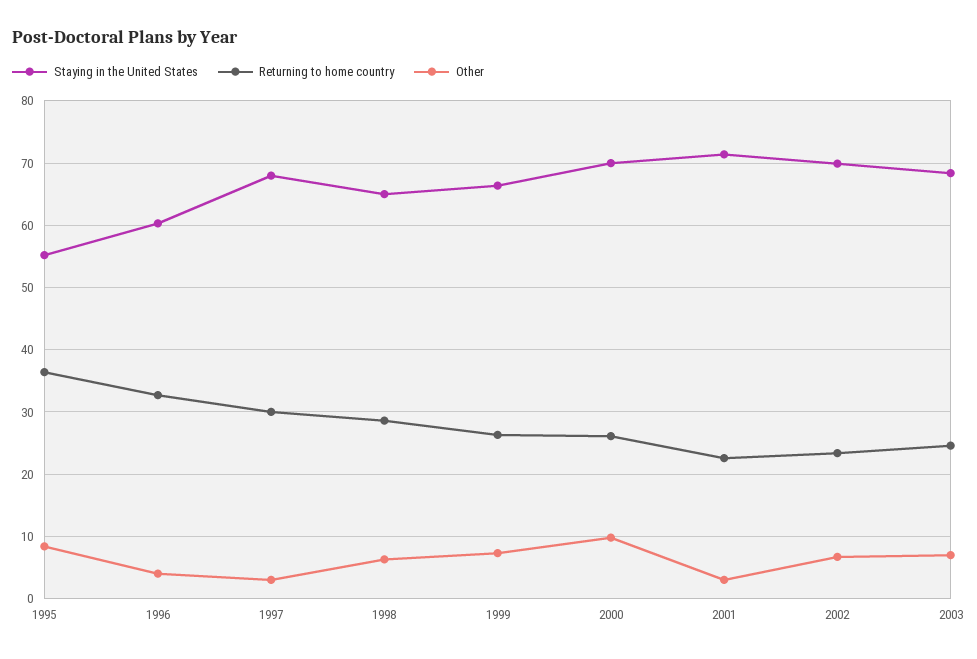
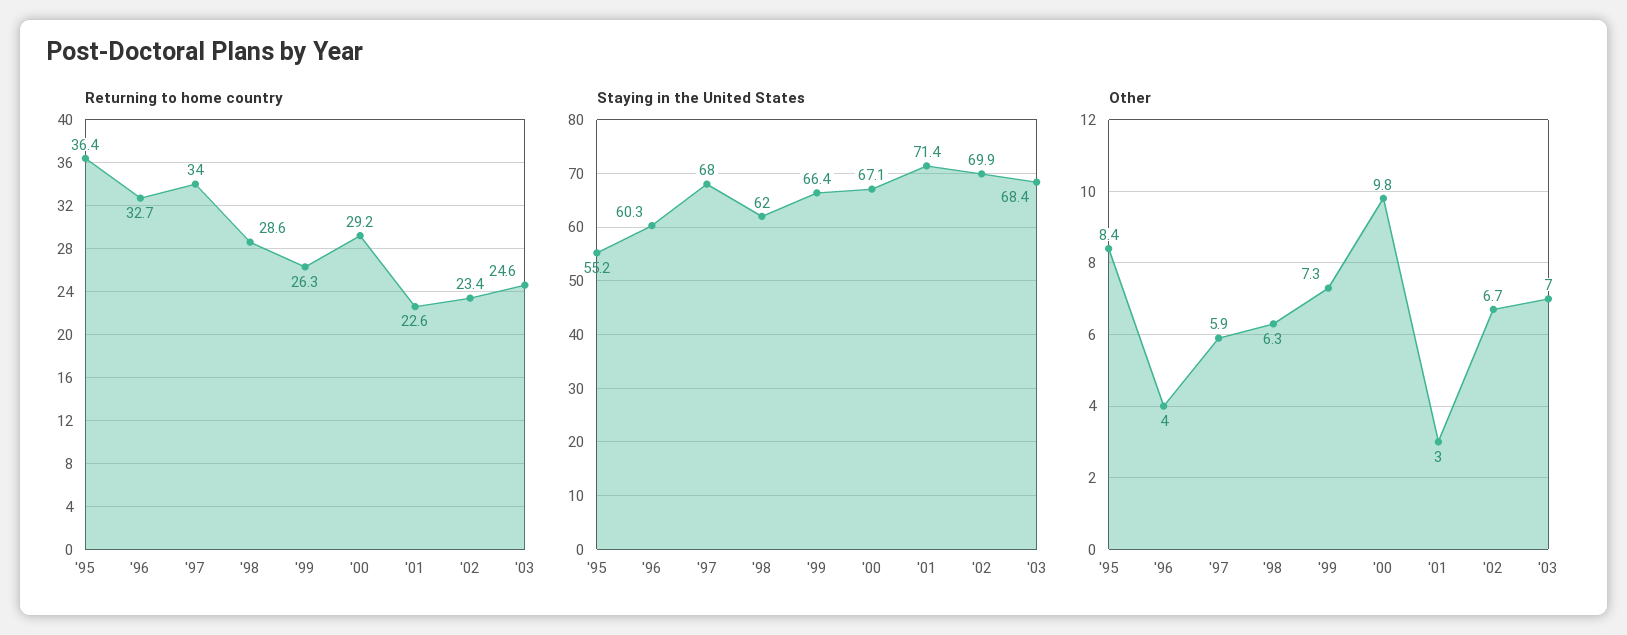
Returning to home country, 1997: 30 -> 34
Other, 1997: 3 -> 5.9
Staying in the United States, 1998: 65 -> 62
Staying in the United States, 2000: 70 -> 67.1
Returning to home country, 2000: 26 -> 29.2

